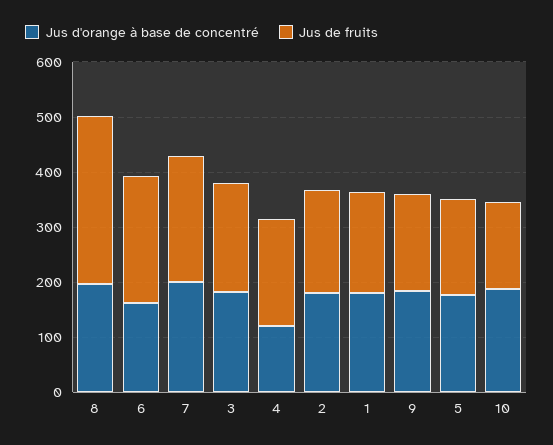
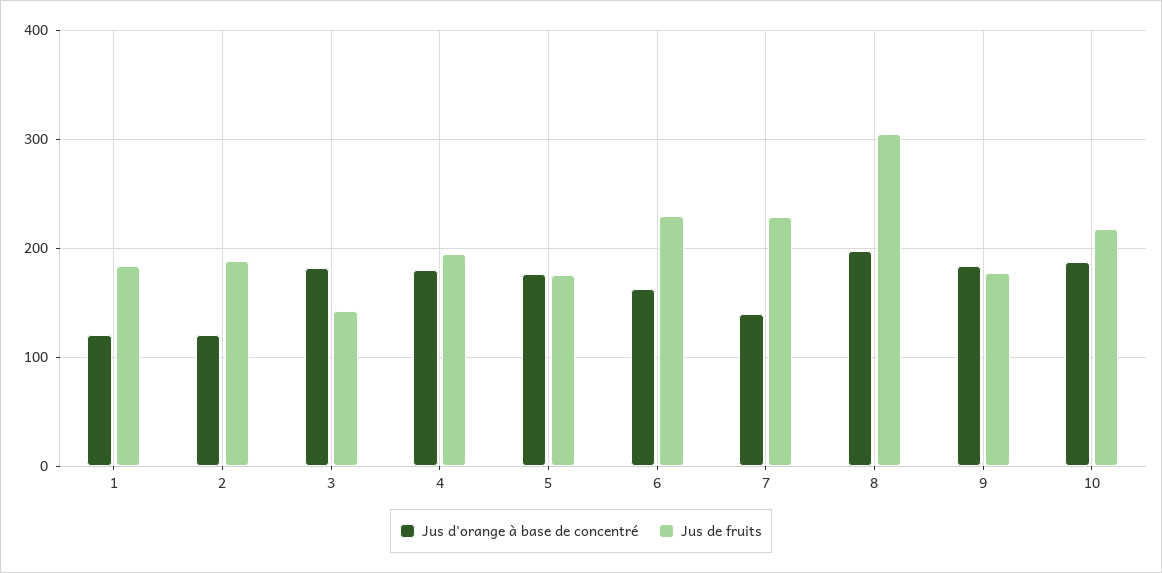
Jus d'orange à base de concentré, 7: 200 -> 140
Jus de fruits, 3: 200 -> 140
Jus d'orange à base de concentré, 4: 120 -> 180
Jus d'orange à base de concentré, 2: 180 -> 120
Jus d'orange à base de concentré, 1: 180 -> 120
Jus de fruits, 10: 160 -> 220

